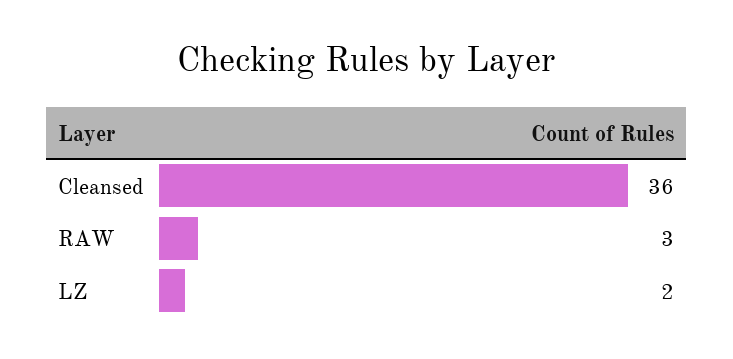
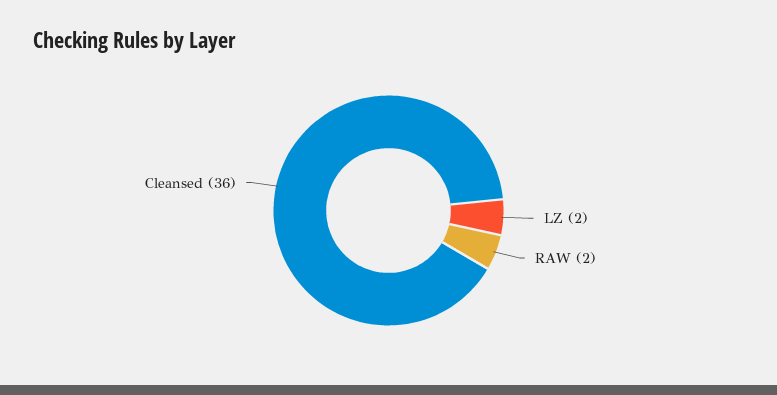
RAW: 3 -> 2

